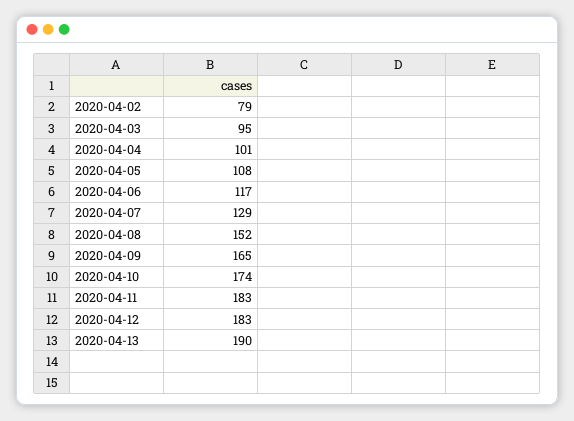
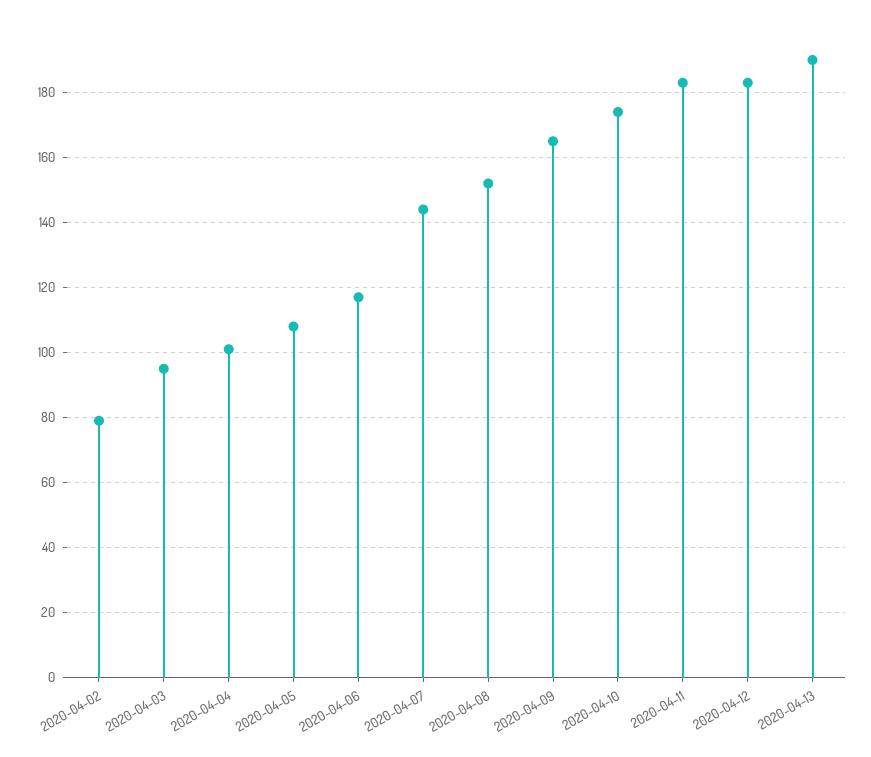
2020-04-07: 129 -> 145

